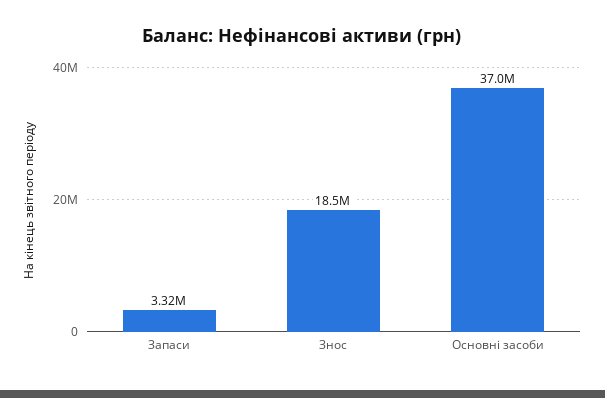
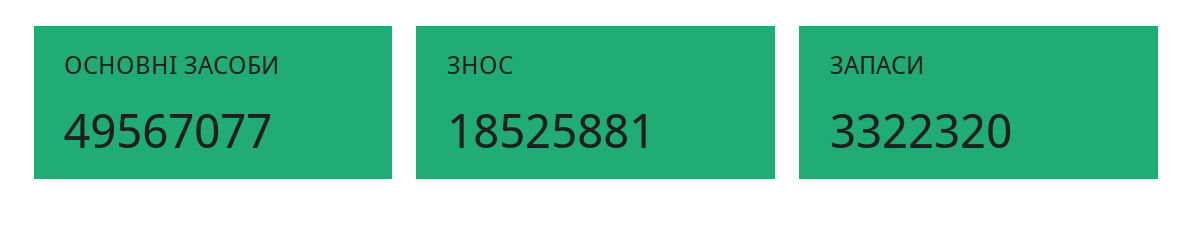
Основні засоби: 37000000 -> 49567077

